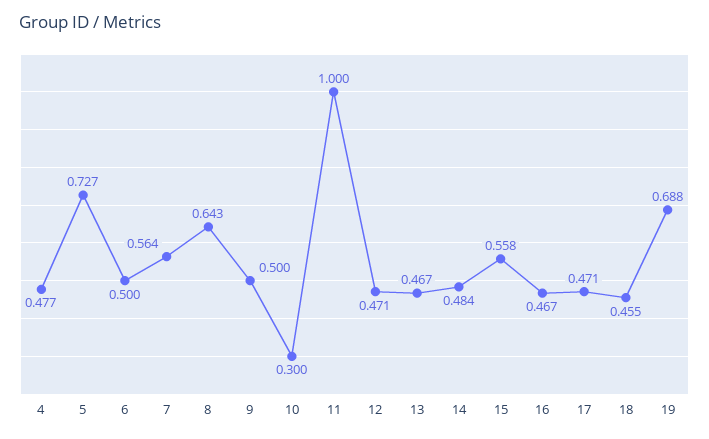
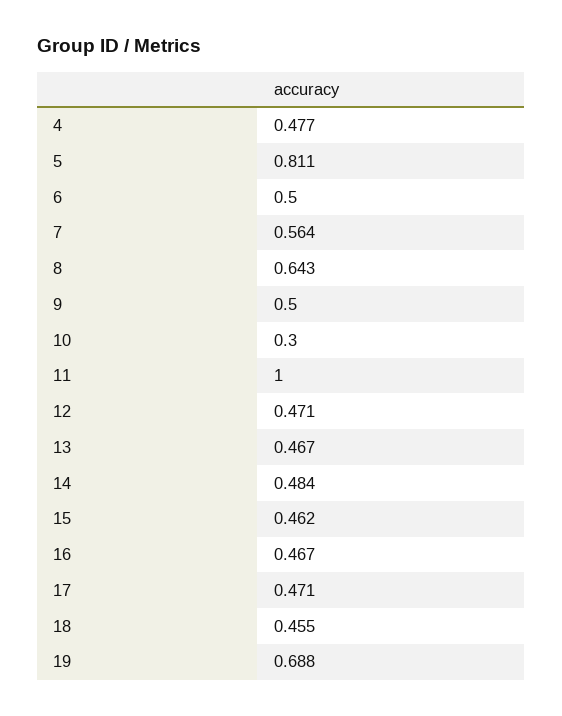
5: 0.727 -> 0.811
15: 0.558 -> 0.462

